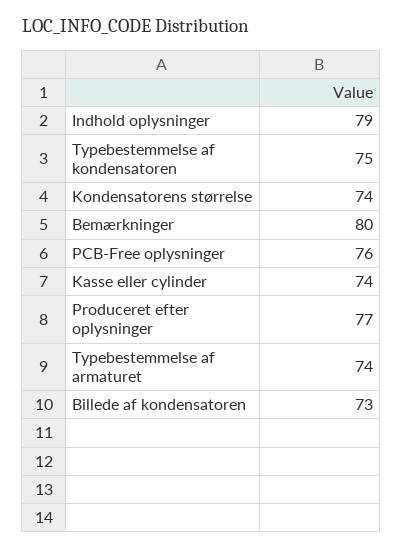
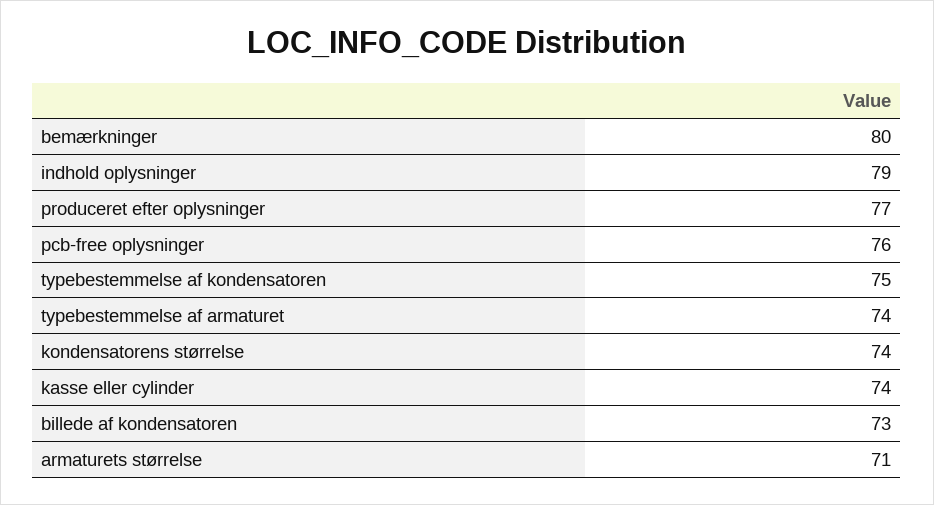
armaturets størrelse: none -> 71

